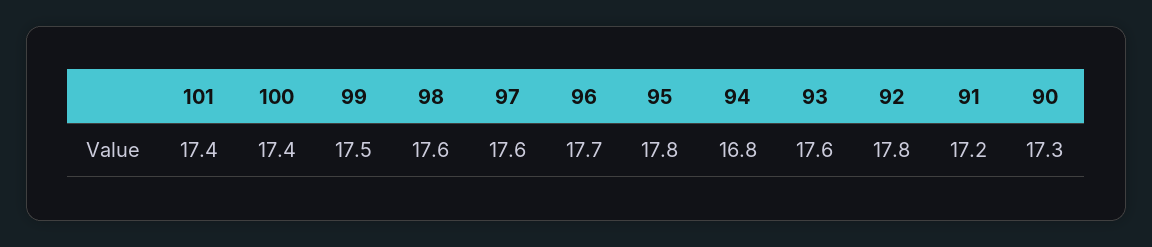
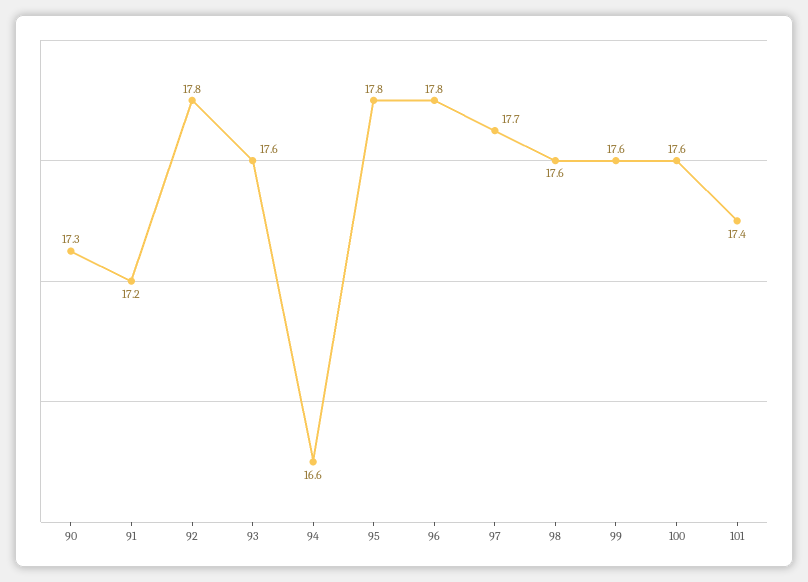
100: 17.4 -> 17.6
99: 17.5 -> 17.6
97: 17.6 -> 17.7
96: 17.7 -> 17.8
94: 16.8 -> 16.6

